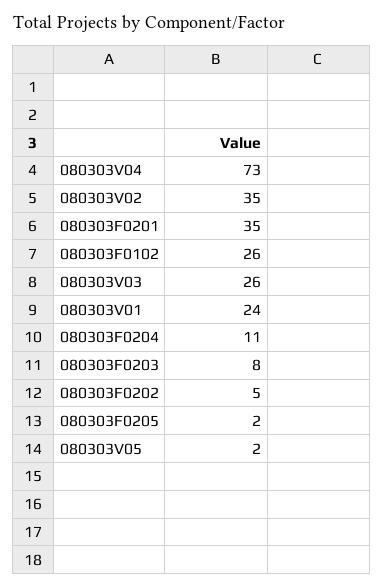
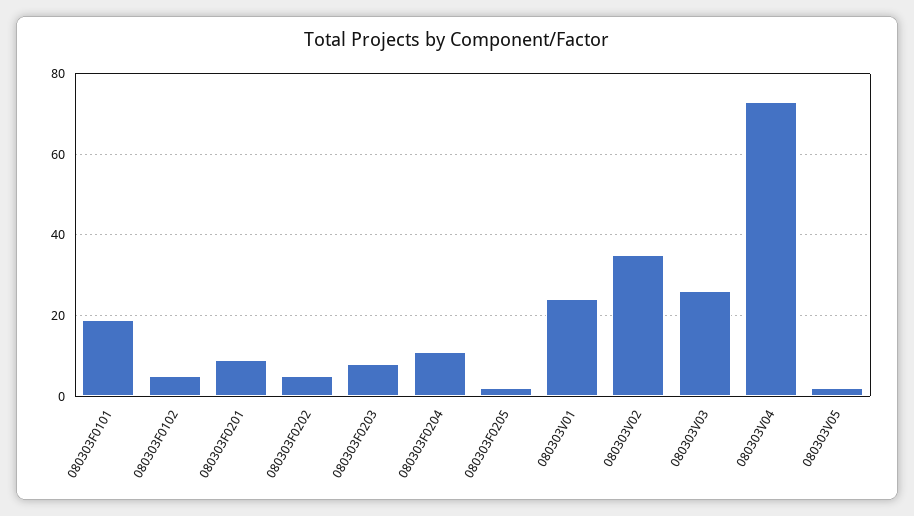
080303F0201: 35 -> 10
080303F0102: 26 -> 5
080303F0101: none -> 20

